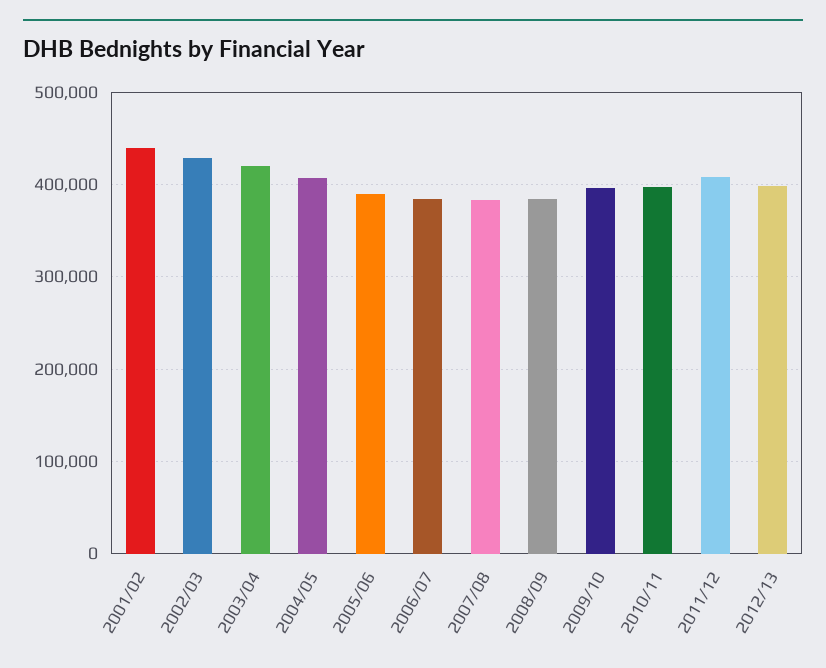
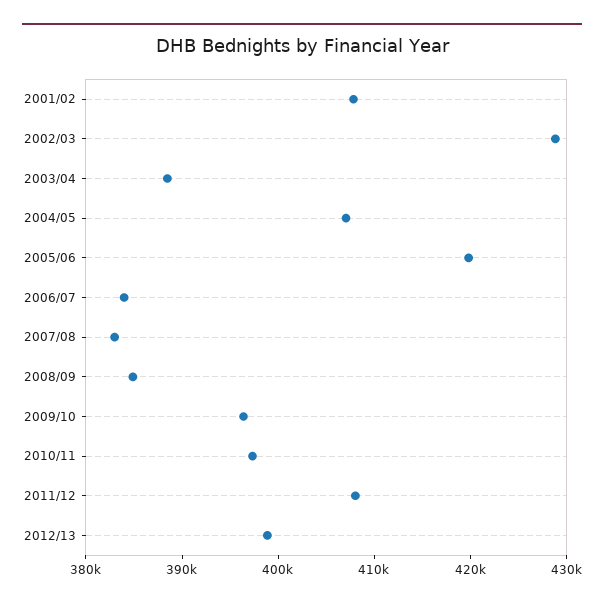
2001/02: 440000 -> 408000
2003/04: 420000 -> 388000
2005/06: 390000 -> 420000

